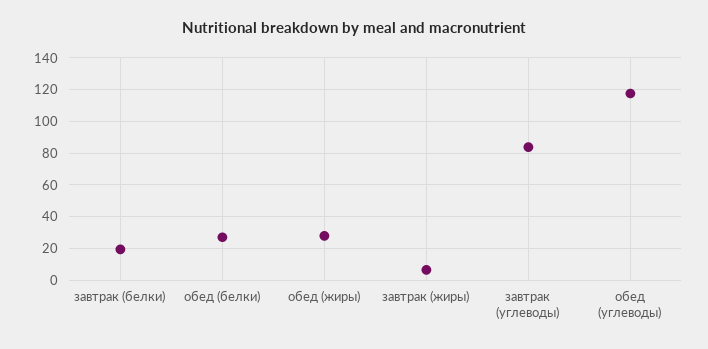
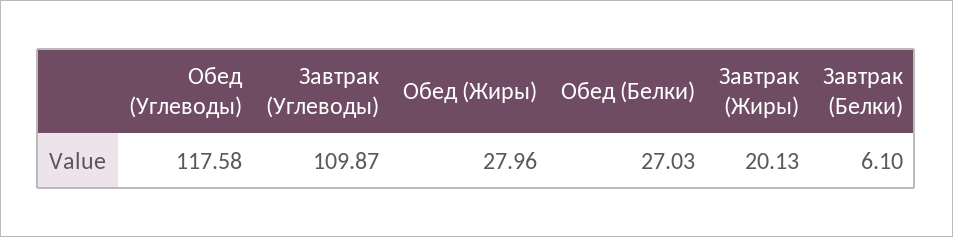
завтрак (белки): 20 -> 6.1
завтрак (жиры): 5 -> 20.13
завтрак (углеводы): 85 -> 109.87

